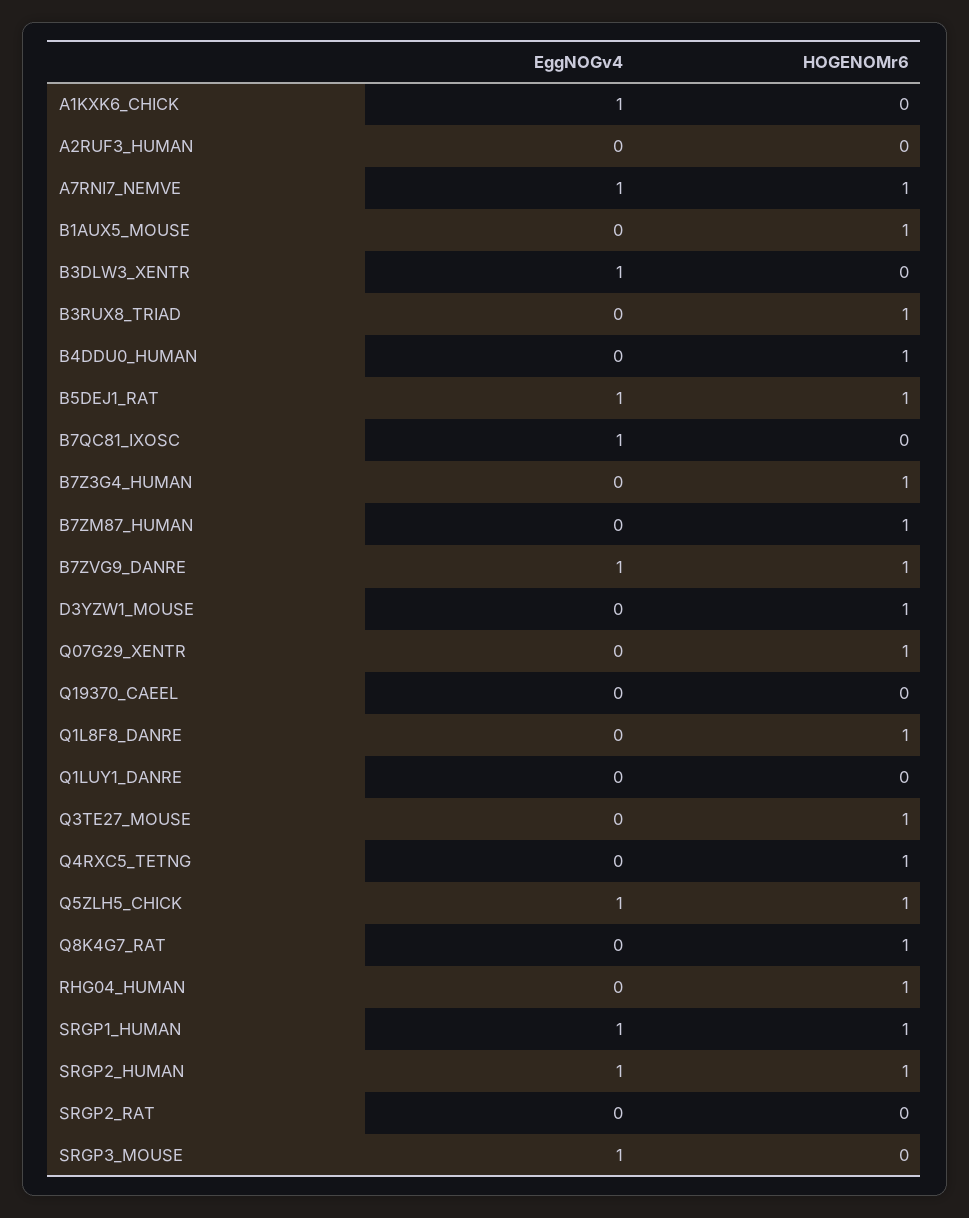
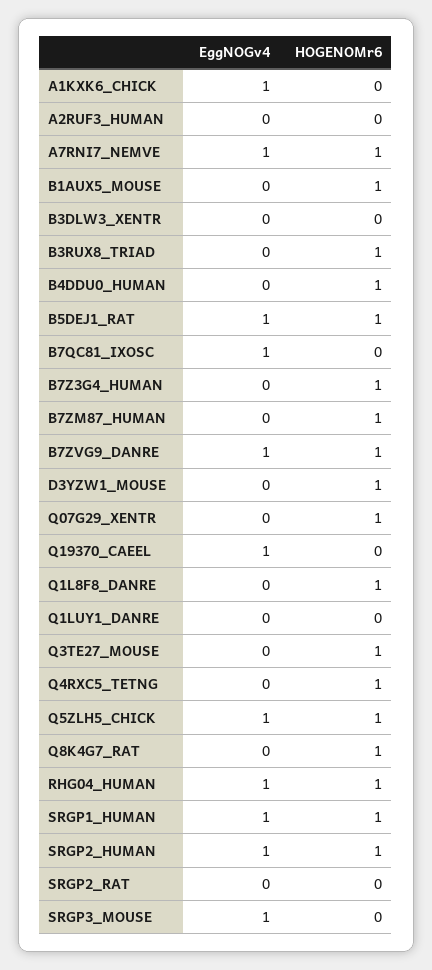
EggNOGv4, B3DLW3_XENTR: 1 -> 0
EggNOGv4, Q19370_CAEEL: 0 -> 1
EggNOGv4, RHG04_HUMAN: 0 -> 1

